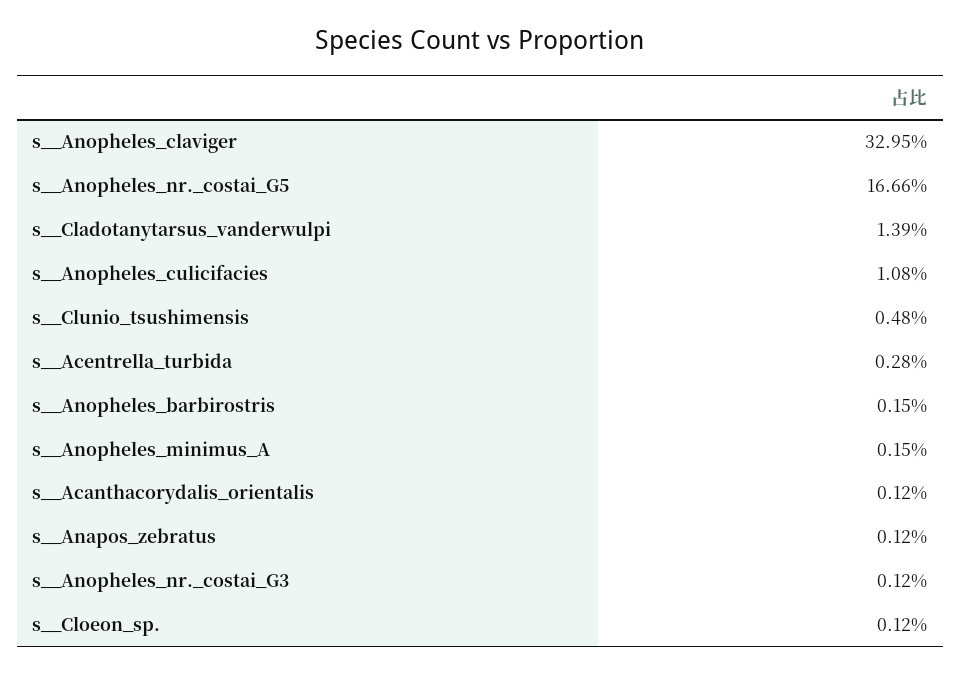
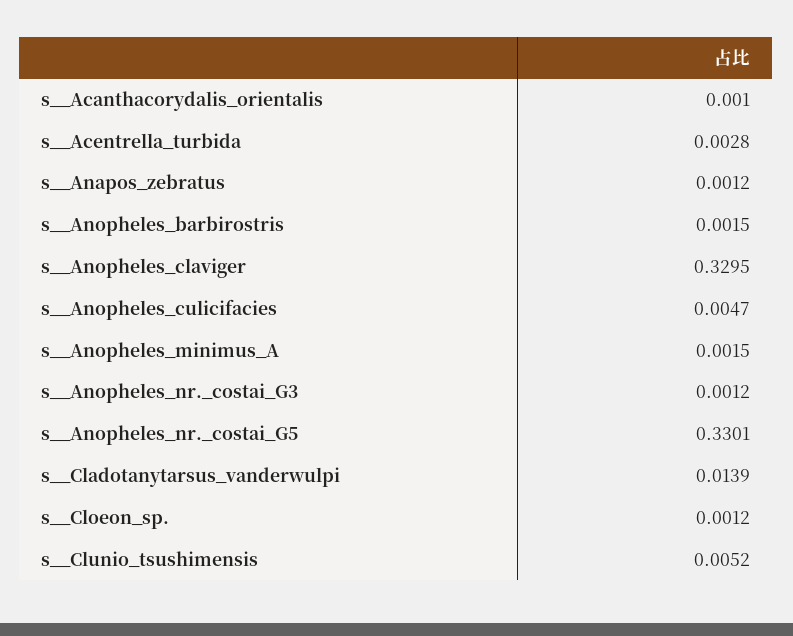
s__Anopheles_nr._costai_G5: 0.1666 -> 0.3301
s__Anopheles_culicifacies: 0.0108 -> 0.0047
s__Clunio_tsushimensis: 0.0048 -> 0.0052
s__Acanthacorydalis_orientalis: 0.0012 -> 0.001

